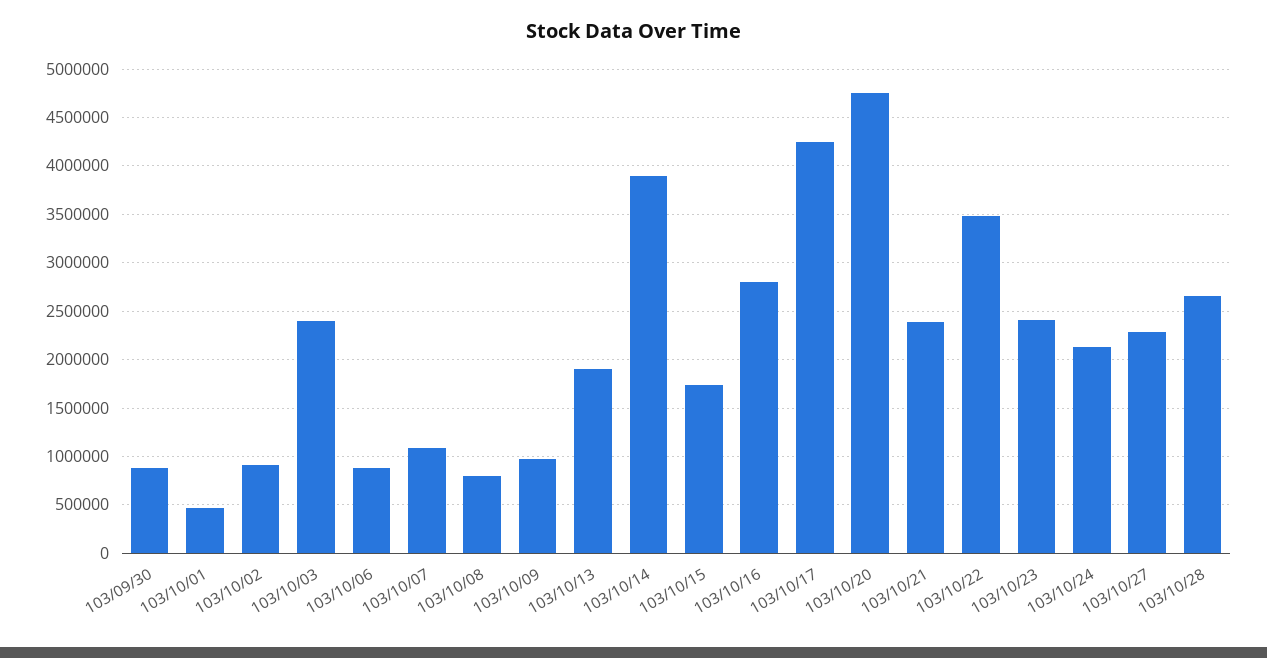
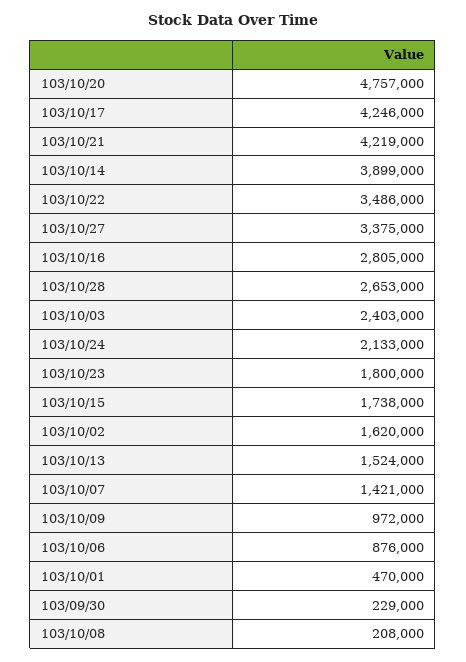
103/09/30: 900000 -> 229000
103/10/02: 900000 -> 1620000
103/10/07: 1100000 -> 1421000
103/10/08: 800000 -> 208000
103/10/13: 1900000 -> 1524000
103/10/21: 2400000 -> 4219000
103/10/23: 2400000 -> 1800000
103/10/27: 2300000 -> 3375000

